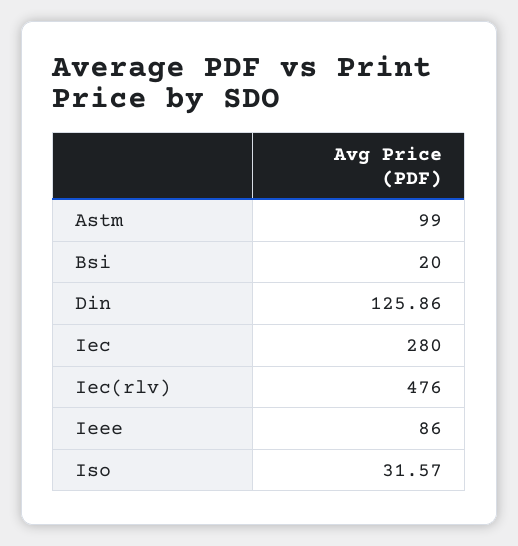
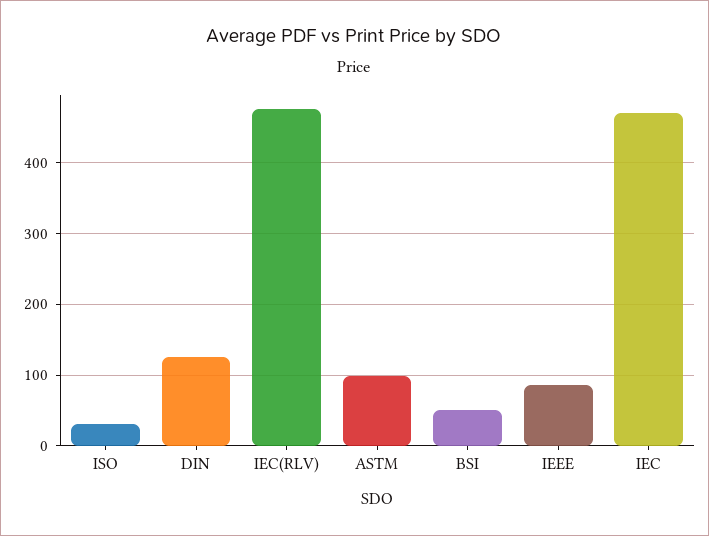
Bsi: 20 -> 50
Iec: 280 -> 470

